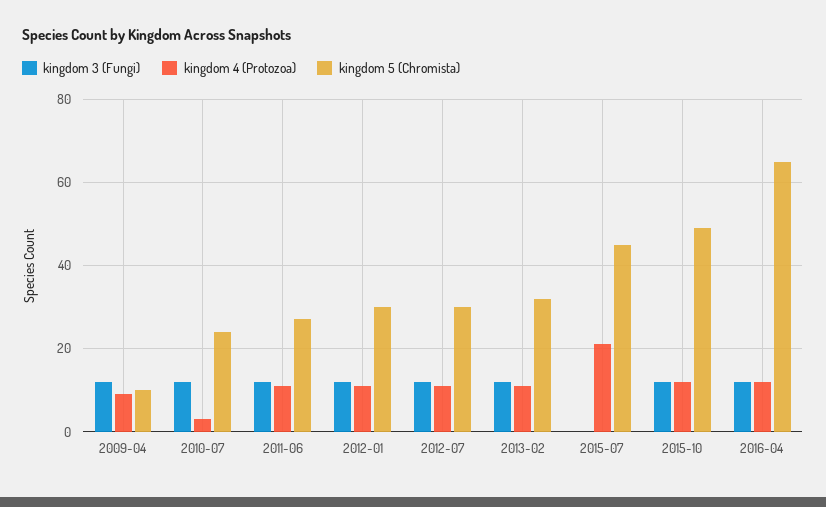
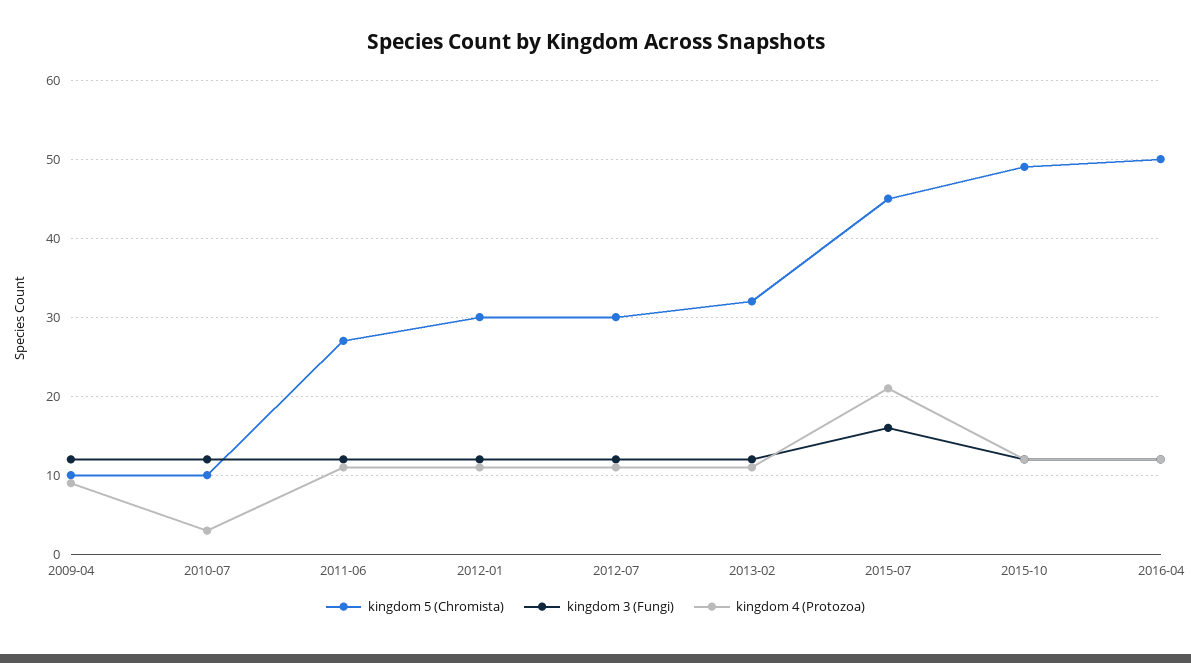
kingdom 5 (Chromista), 2010-07: 25 -> 10
kingdom 3 (Fungi), 2015-07: 0 -> 16
kingdom 5 (Chromista), 2016-04: 65 -> 50

